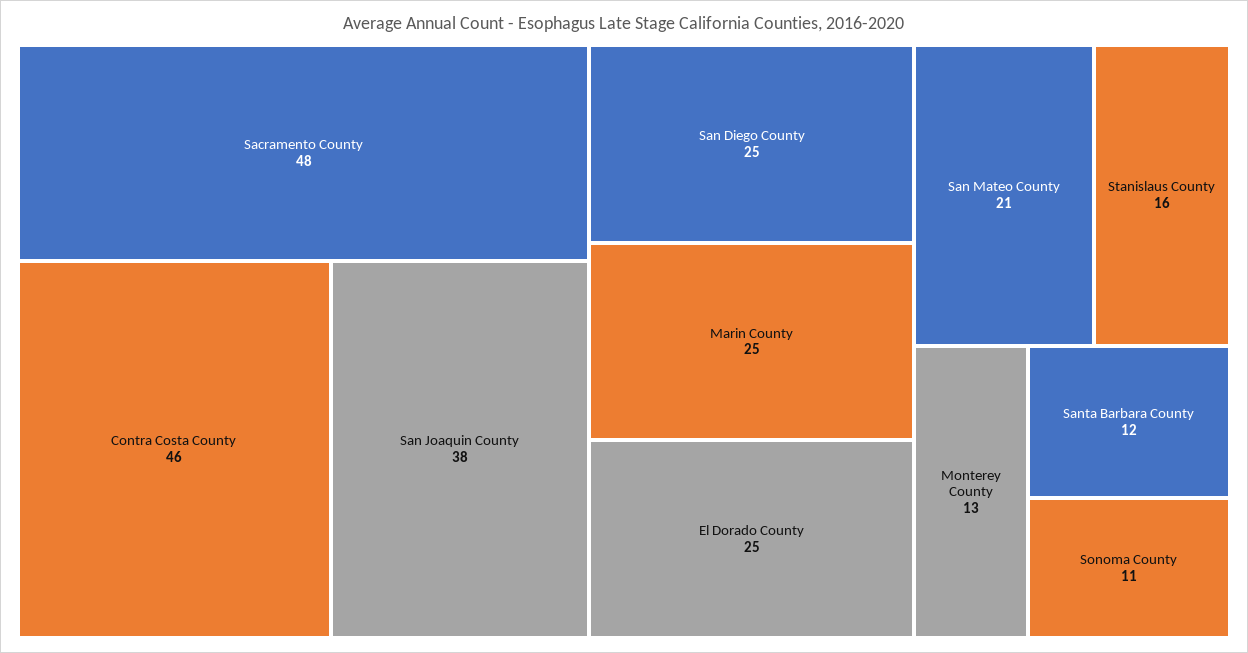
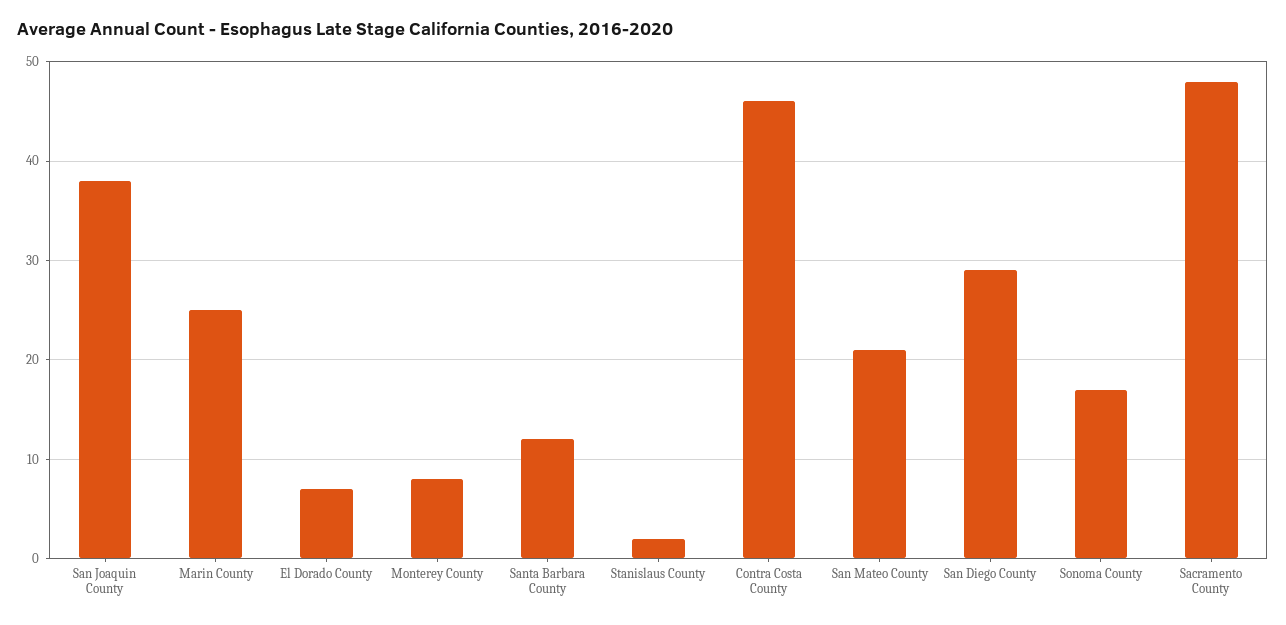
San Diego County: 25 -> 29
El Dorado County: 25 -> 7
Stanislaus County: 16 -> 2
Monterey County: 13 -> 8
Sonoma County: 11 -> 17

